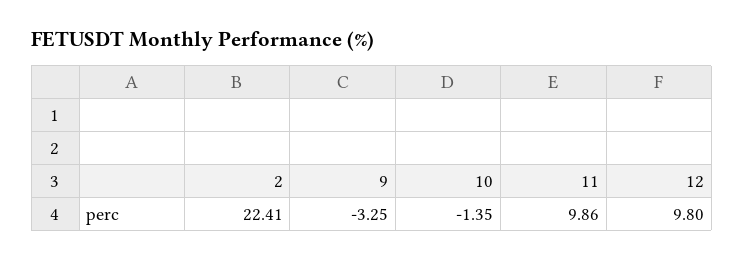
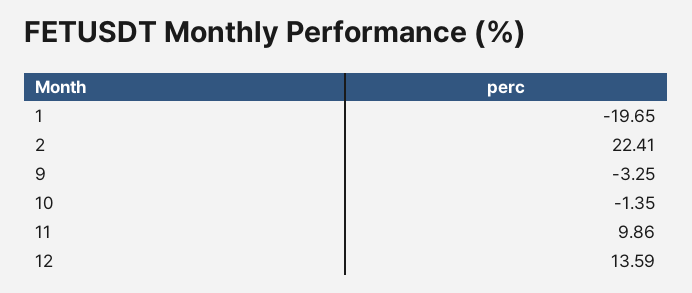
12: 9.8 -> 13.59
1: none -> -19.65

